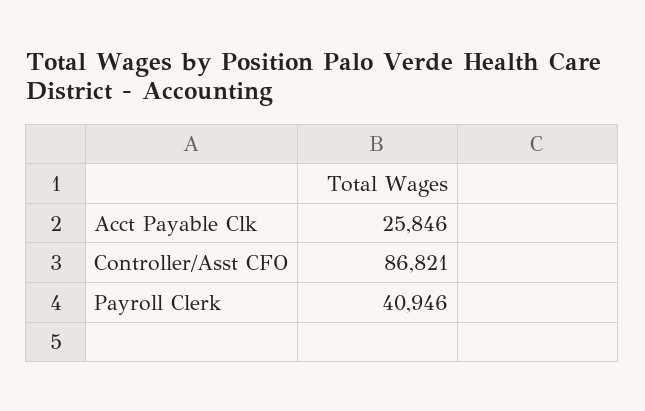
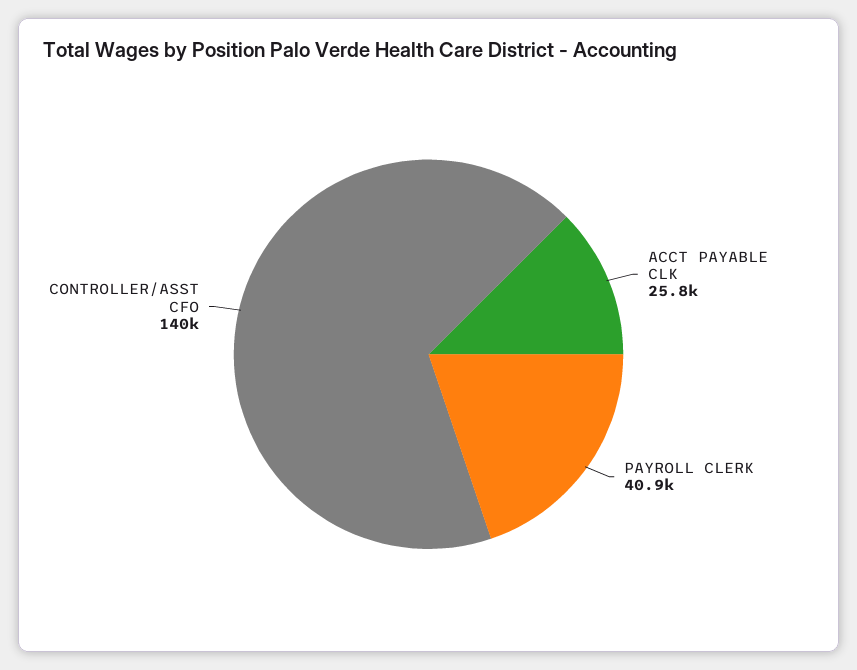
Controller/Asst CFO: 86821 -> 140000

